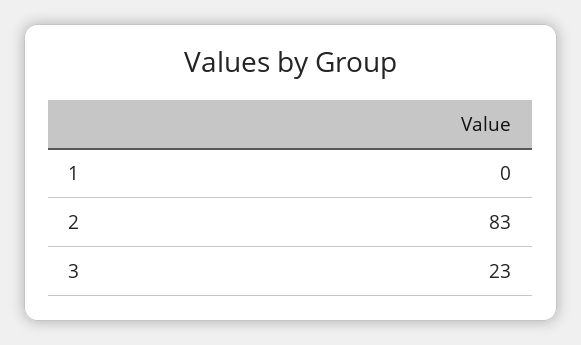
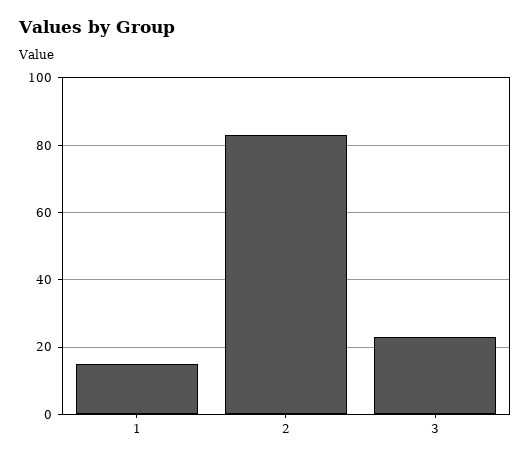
1: 0 -> 15

